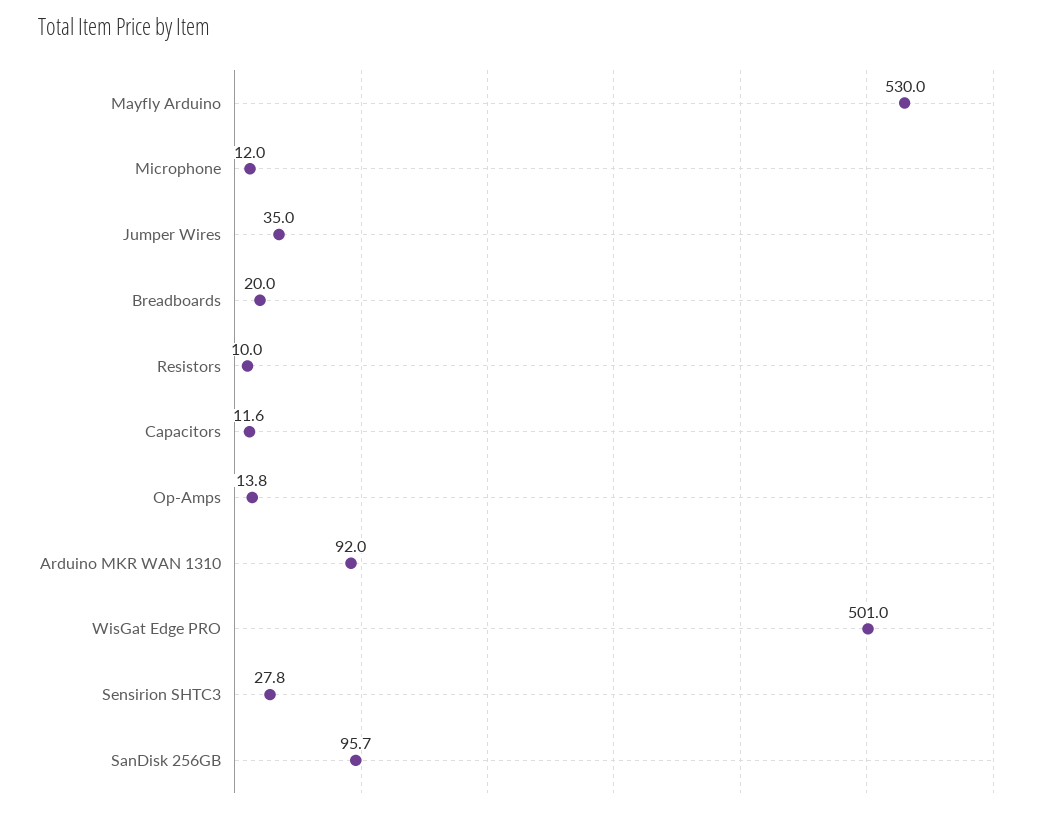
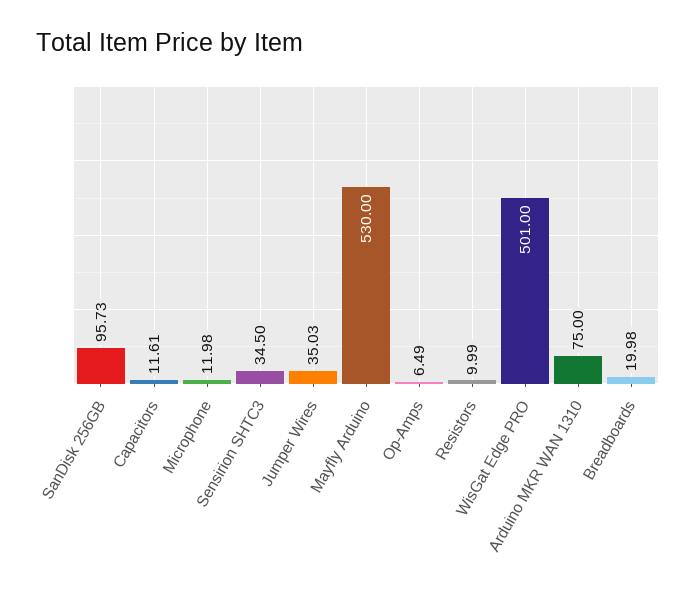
Op-Amps: 13.8 -> 6.49
Arduino MKR WAN 1310: 92 -> 75
Sensirion SHTC3: 27.8 -> 34.5

